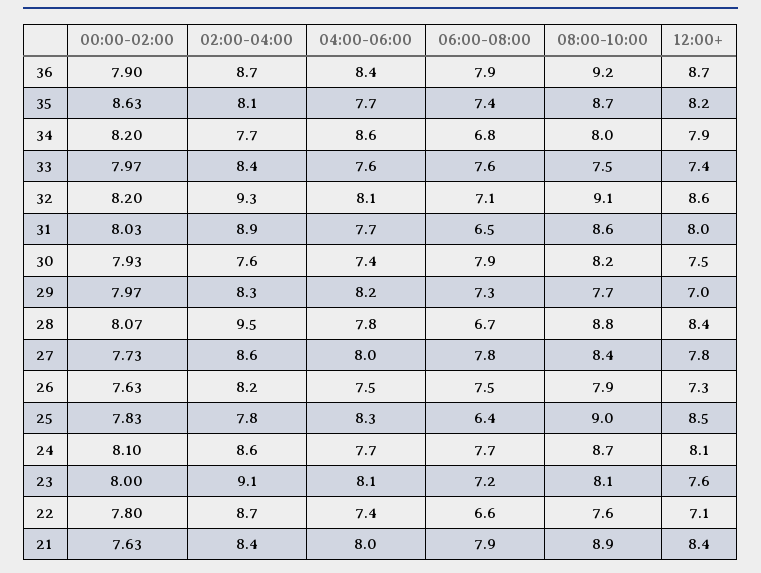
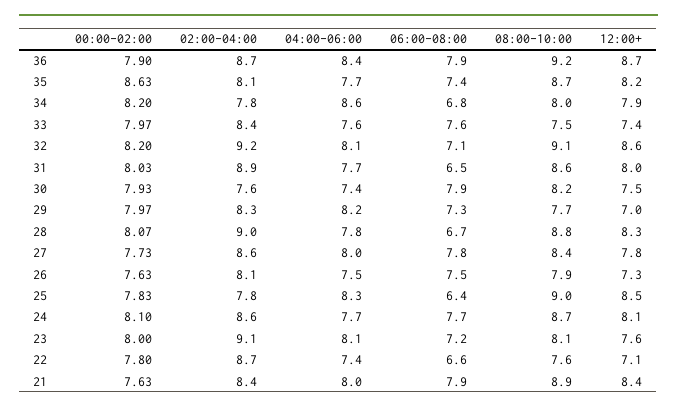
02:00-04:00, 34: 7.7 -> 7.8
02:00-04:00, 32: 9.3 -> 9.2
02:00-04:00, 28: 9.5 -> 9
12:00+, 28: 8.4 -> 8.3
02:00-04:00, 26: 8.2 -> 8.1

